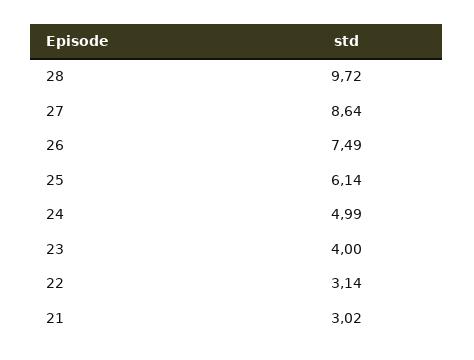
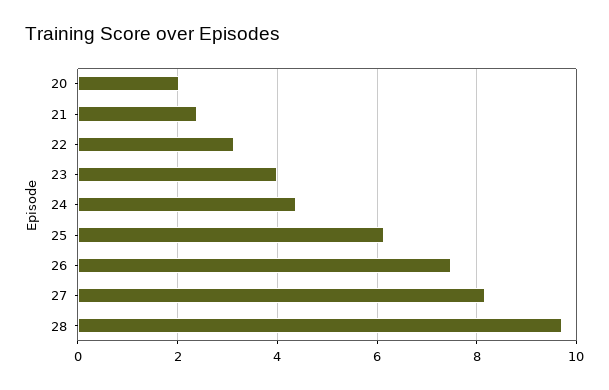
27: 8.64 -> 8.2
24: 4.99 -> 4.4
21: 3.02 -> 2.4
20: none -> 2

